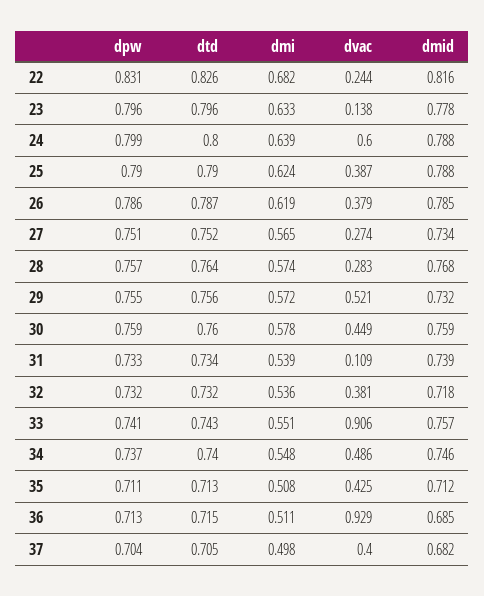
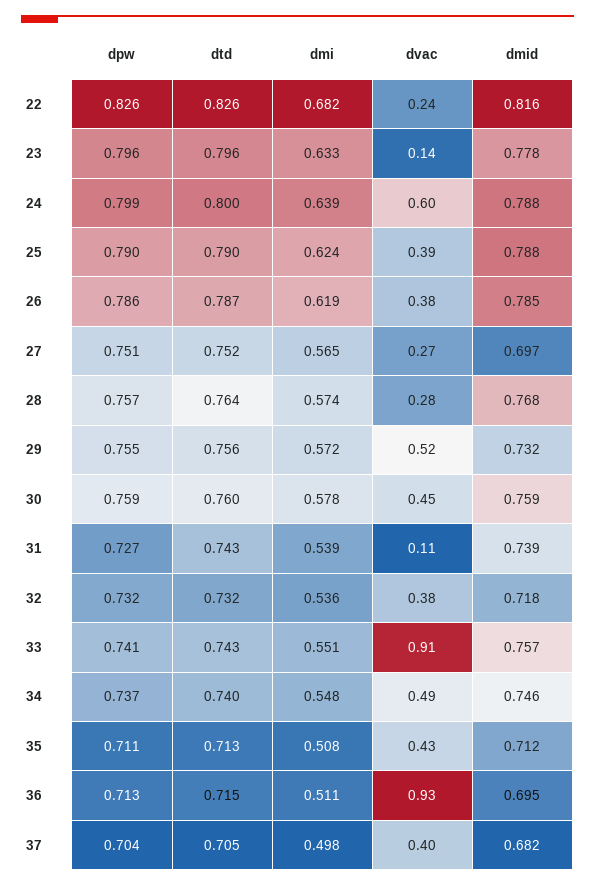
dpw, 22: 0.831 -> 0.826
dmid, 27: 0.734 -> 0.697
dpw, 31: 0.733 -> 0.727
dtd, 31: 0.734 -> 0.743
dmid, 36: 0.685 -> 0.695

